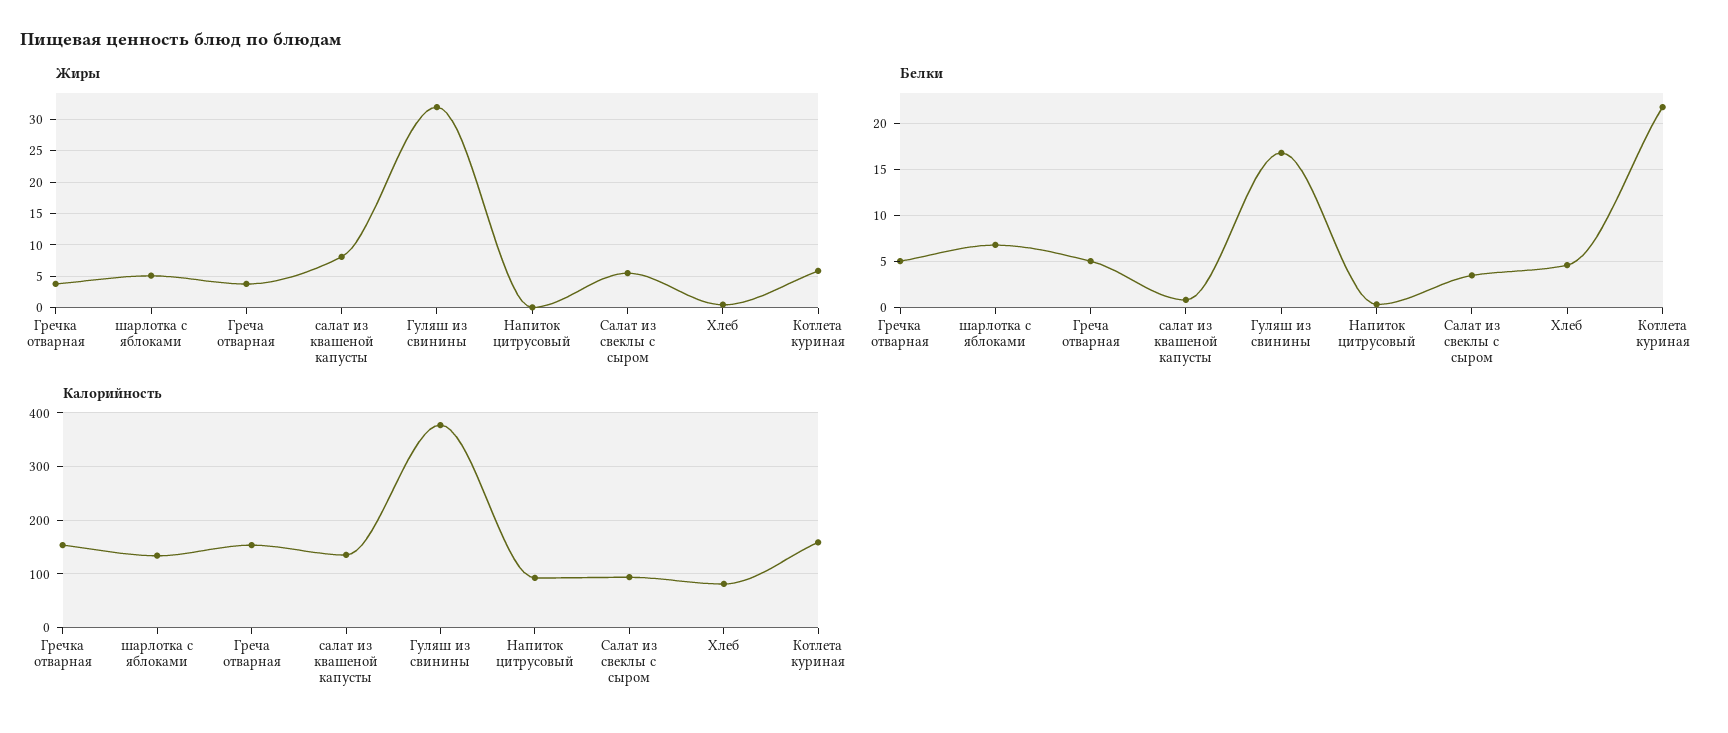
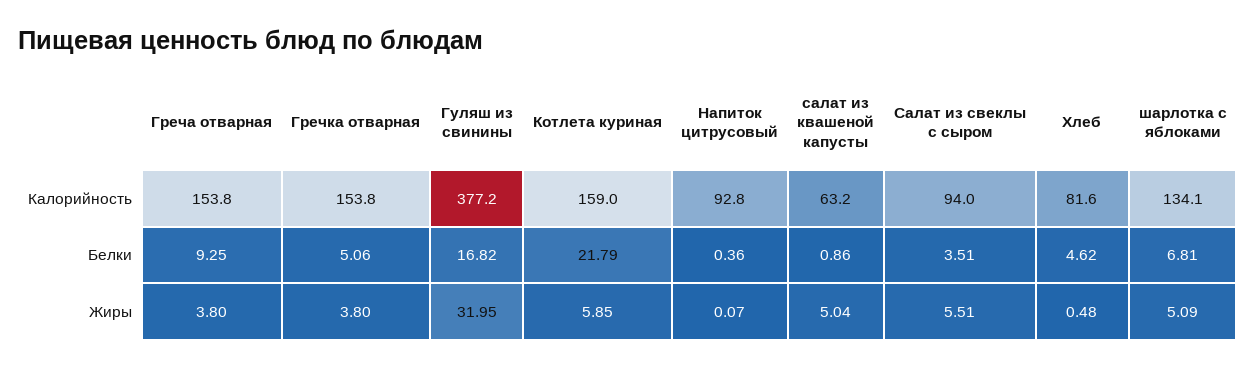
Жиры, салат из квашеной капусты: 8 -> 5.04
Белки, Греча отварная: 5 -> 9.25
Калорийность, салат из квашеной капусты: 140 -> 63.2

